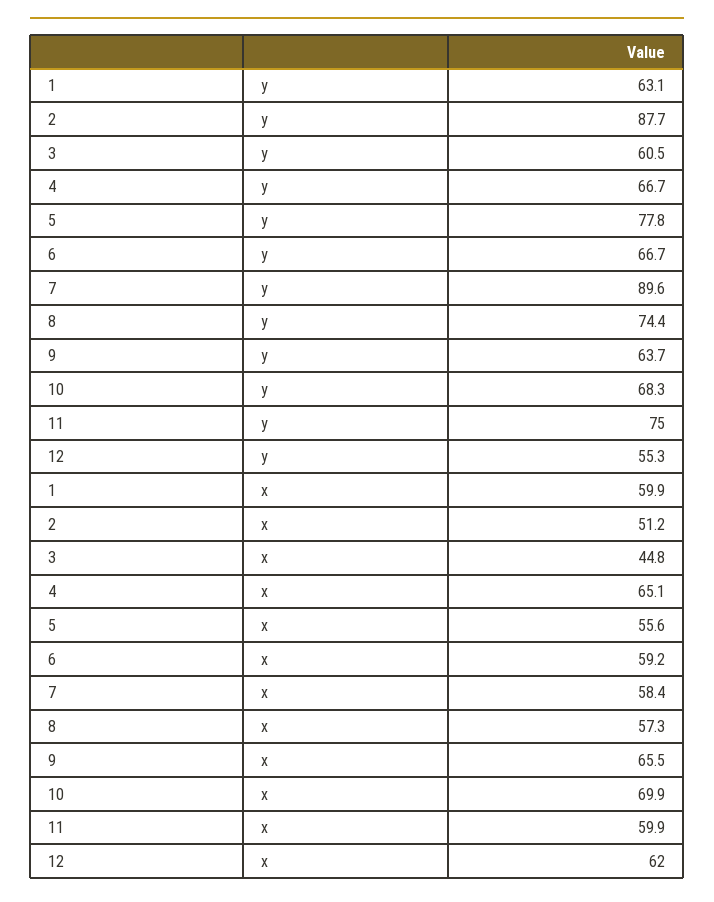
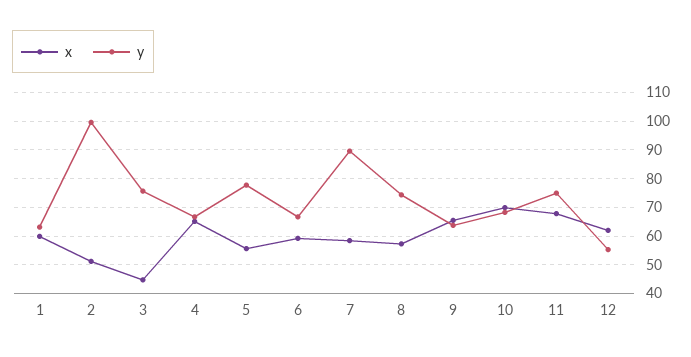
y, 2: 87.7 -> 100
y, 3: 60.5 -> 75
x, 11: 59.9 -> 67.5

